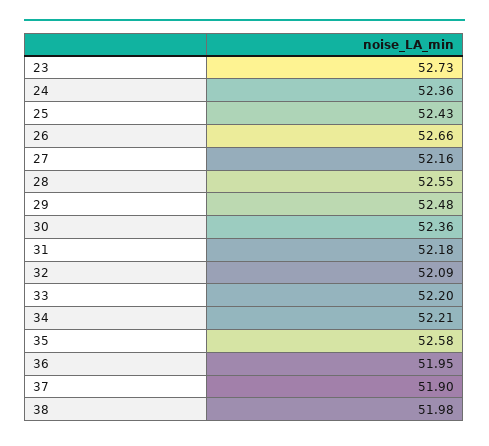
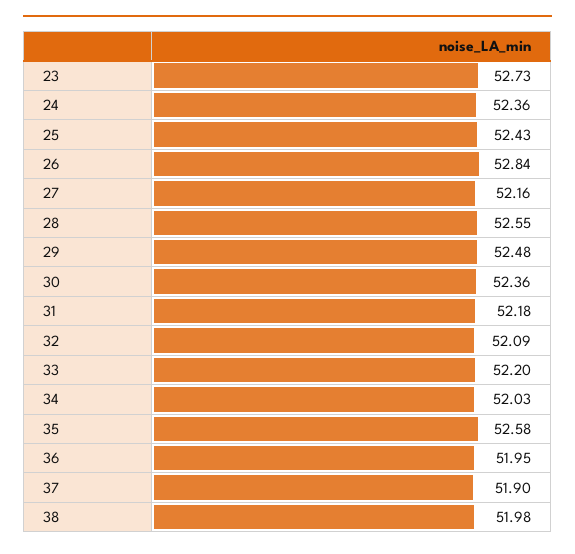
26: 52.66 -> 52.84
34: 52.21 -> 52.03

